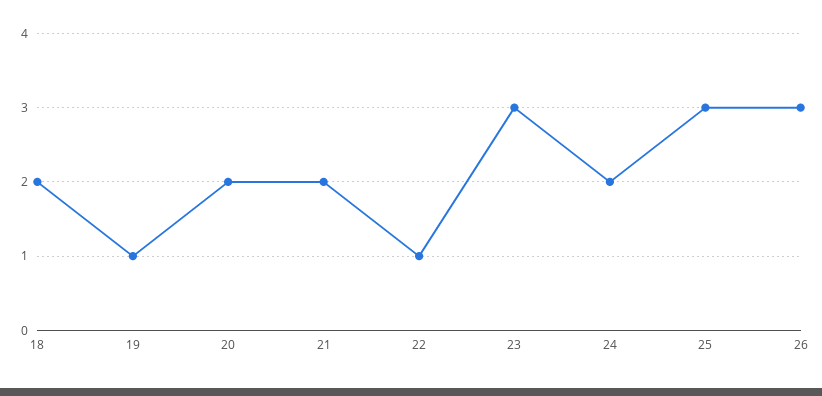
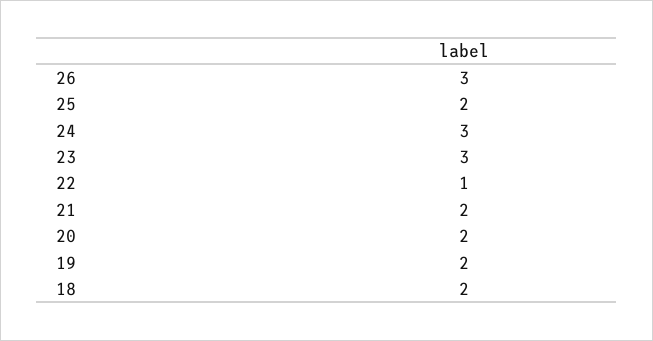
19: 1 -> 2
24: 2 -> 3
25: 3 -> 2

